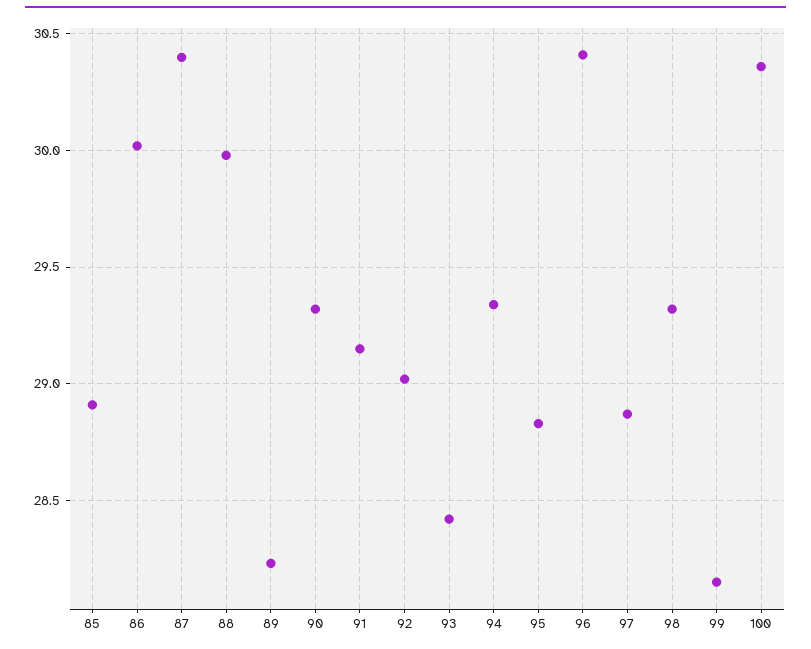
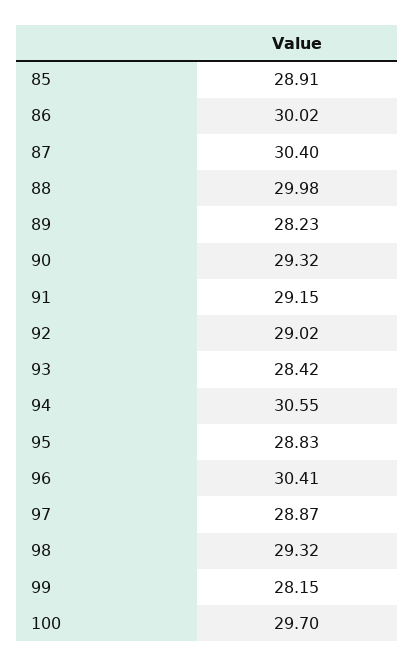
94: 29.35 -> 30.55
100: 30.35 -> 29.7

